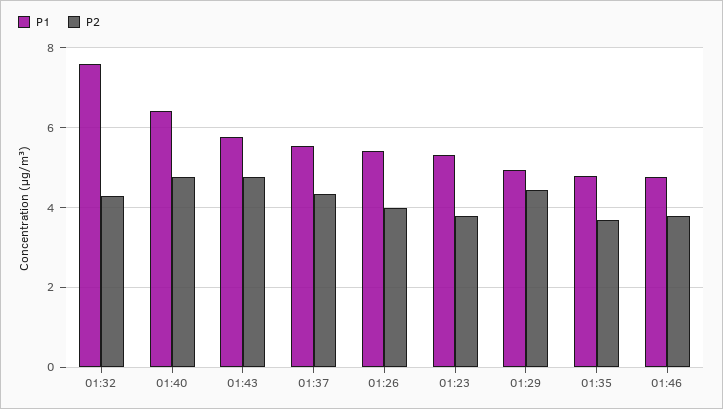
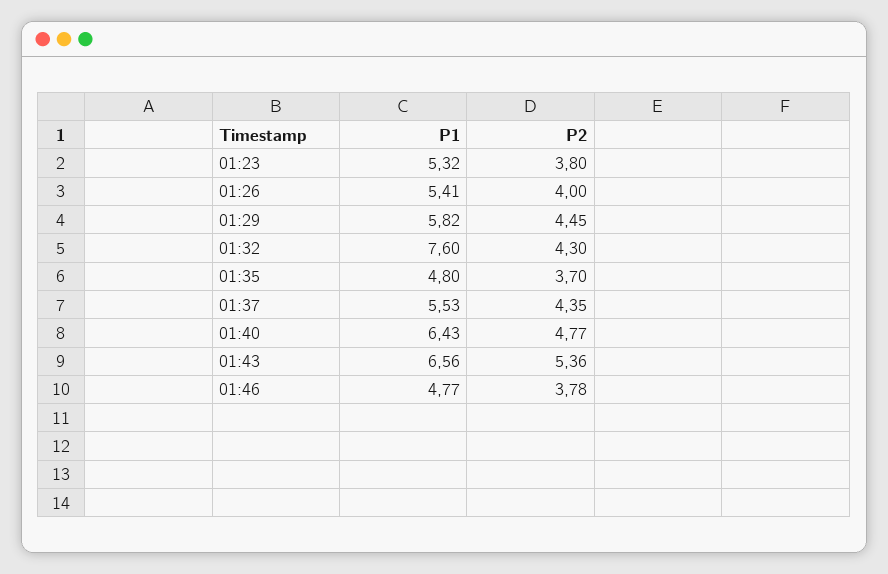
P1, 01:43: 5.8 -> 6.56
P2, 01:43: 4.8 -> 5.36
P1, 01:29: 5 -> 5.82

